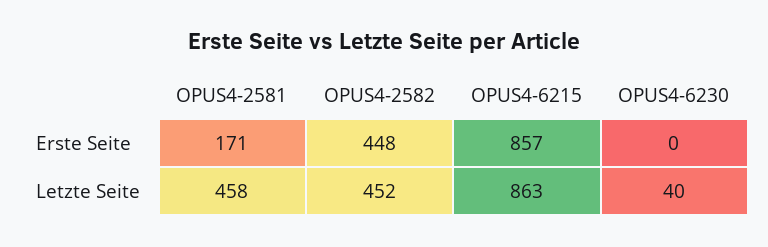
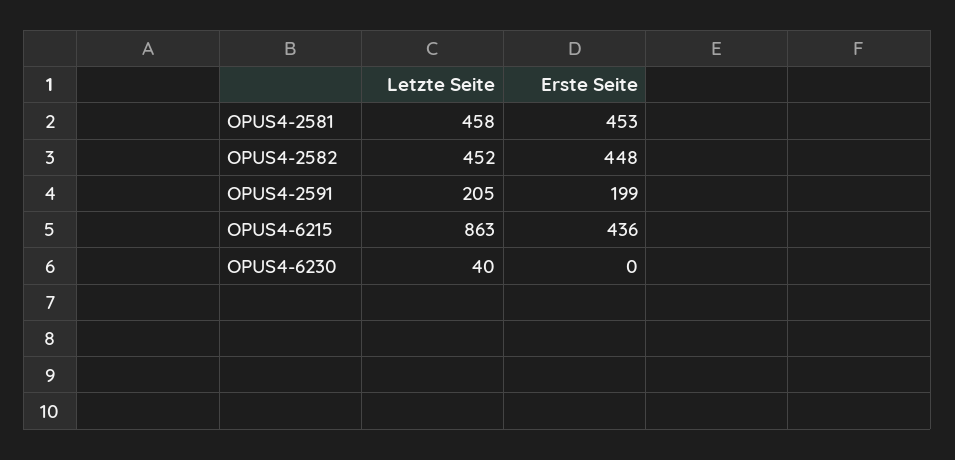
OPUS4-2581, Erste Seite: 171 -> 453
OPUS4-6215, Erste Seite: 857 -> 436
OPUS4-2591, Letzte Seite: none -> 205
OPUS4-2591, Erste Seite: none -> 199

